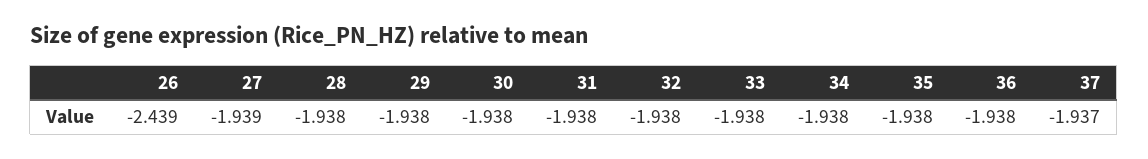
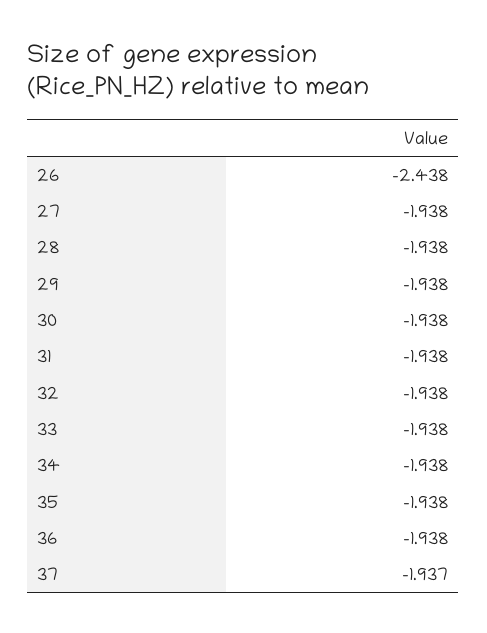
26: -2.439 -> -2.438
27: -1.939 -> -1.938

